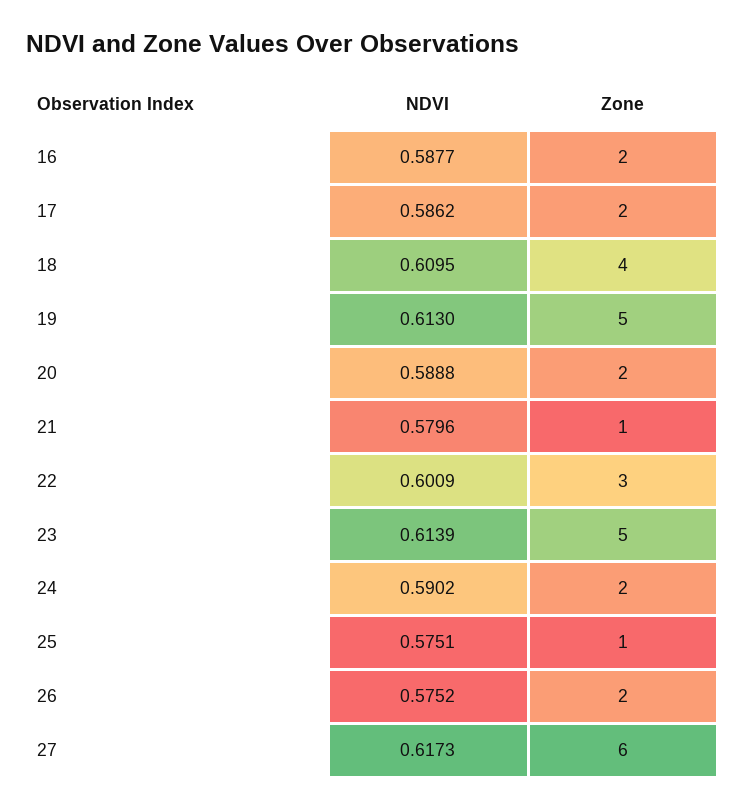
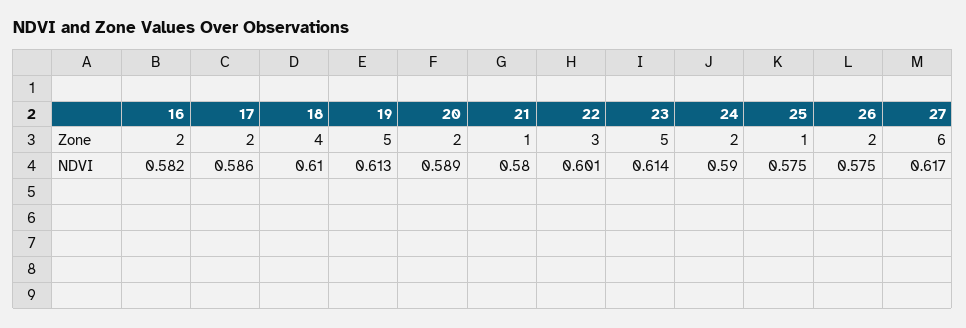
NDVI, 16: 0.5877 -> 0.582

